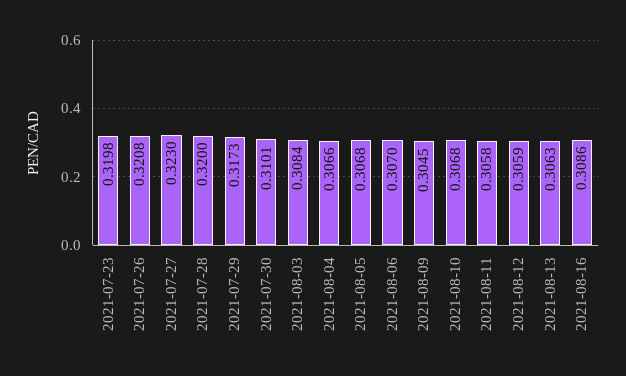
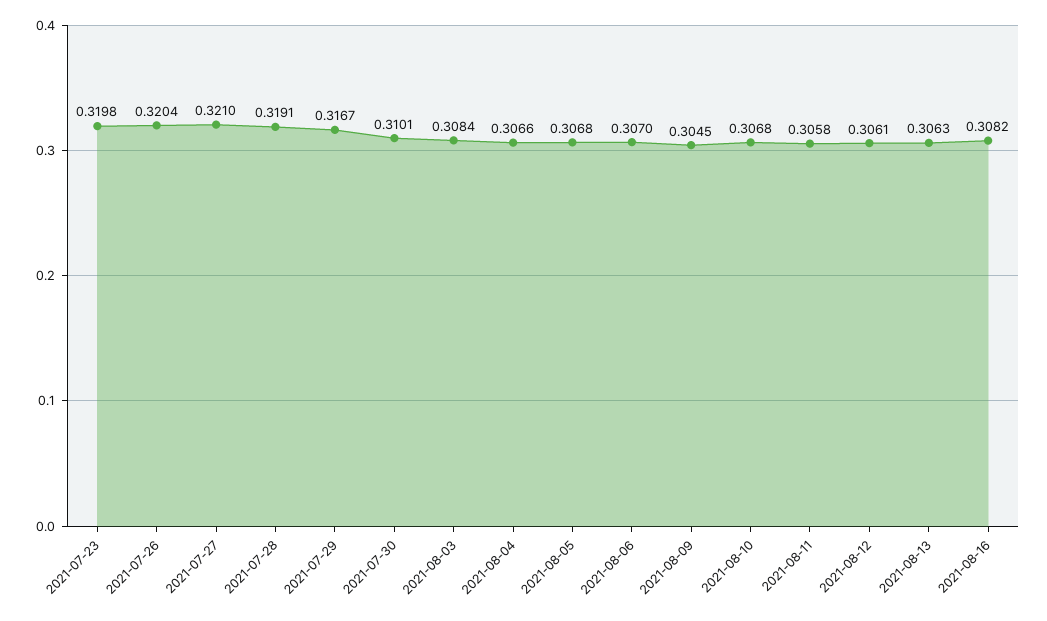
2021-07-26: 0.3208 -> 0.3204
2021-07-27: 0.323 -> 0.321
2021-07-28: 0.32 -> 0.3191
2021-07-29: 0.3173 -> 0.3167
2021-08-12: 0.3059 -> 0.3061
2021-08-16: 0.3086 -> 0.3082

